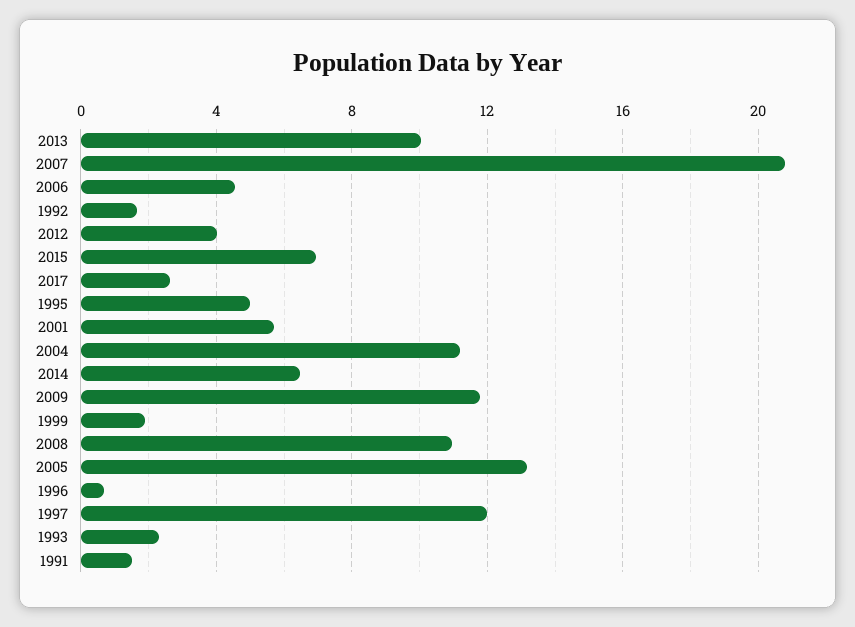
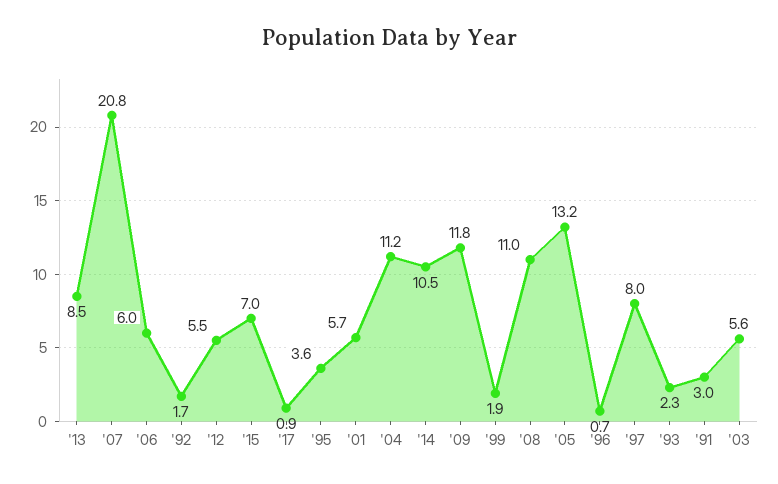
2013: 10 -> 8.5
2006: 4.5 -> 6
2012: 4 -> 5.5
2017: 2.5 -> 0.9
1995: 5 -> 3.6
2014: 6.5 -> 10.5
1997: 12 -> 8
1991: 1.5 -> 3
'03: none -> 5.6

